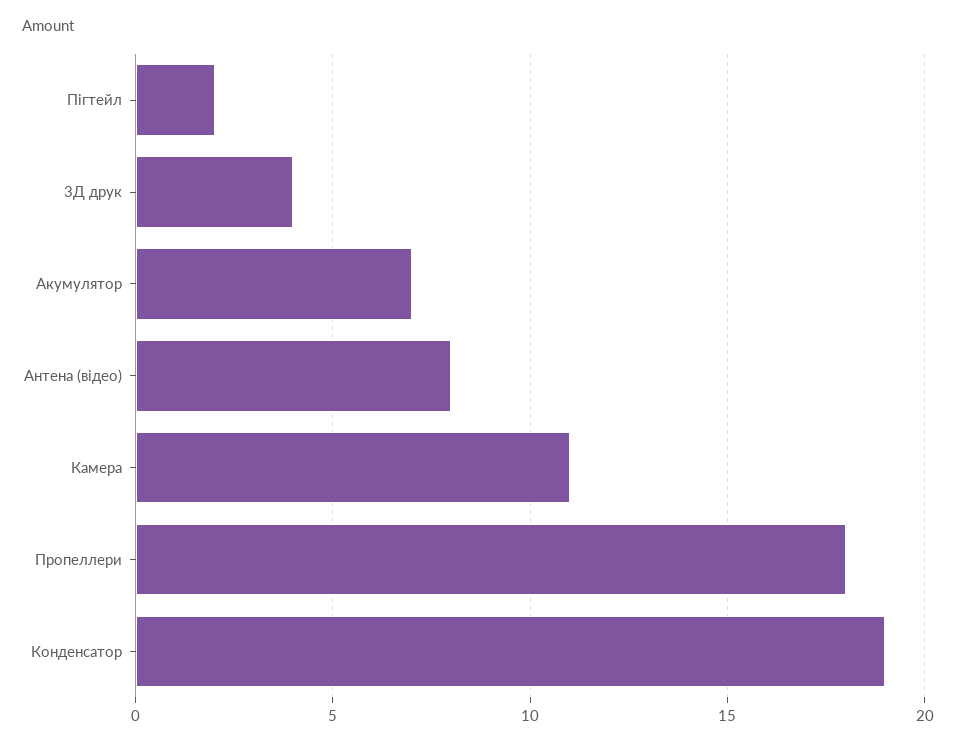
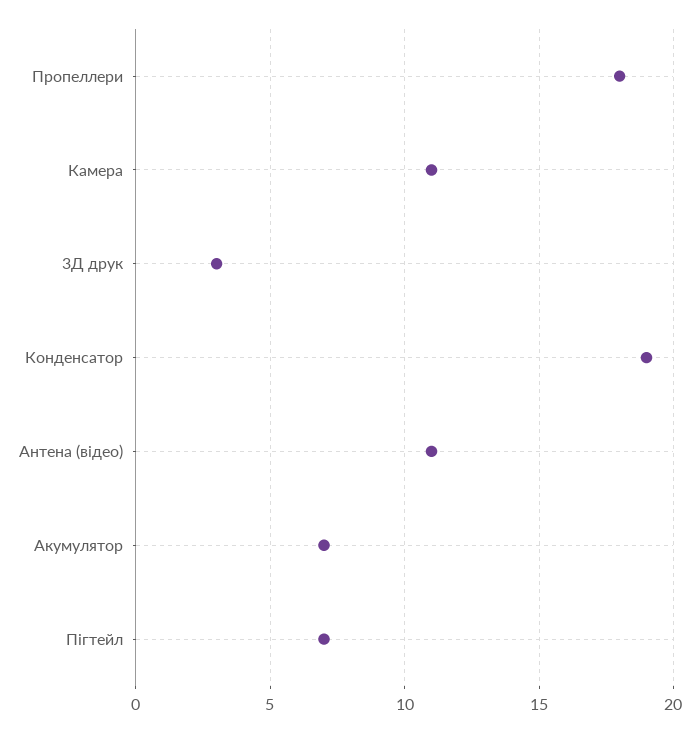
Пігтейл: 2 -> 7
3Д друк: 4 -> 3
Антена (відео): 8 -> 11

